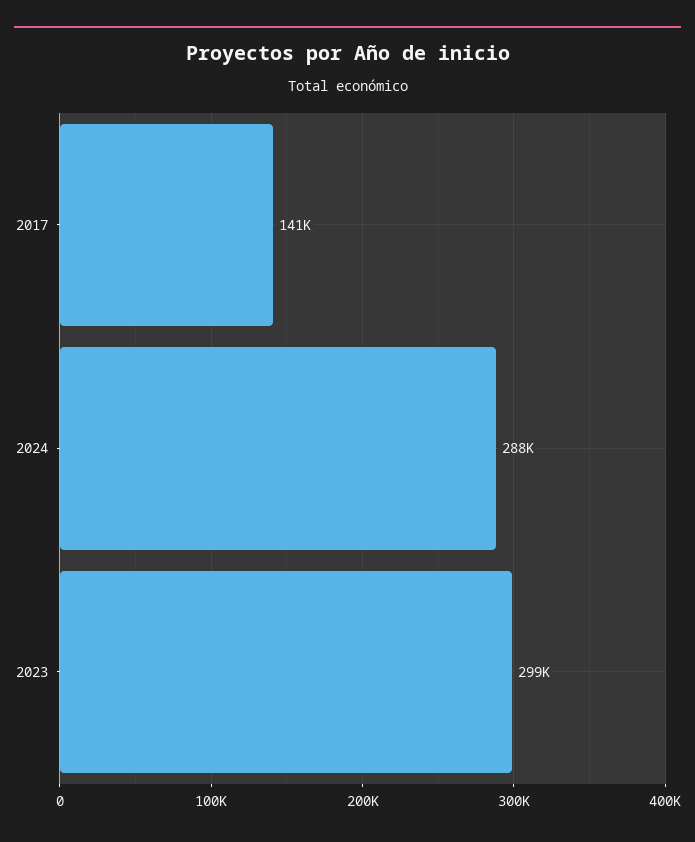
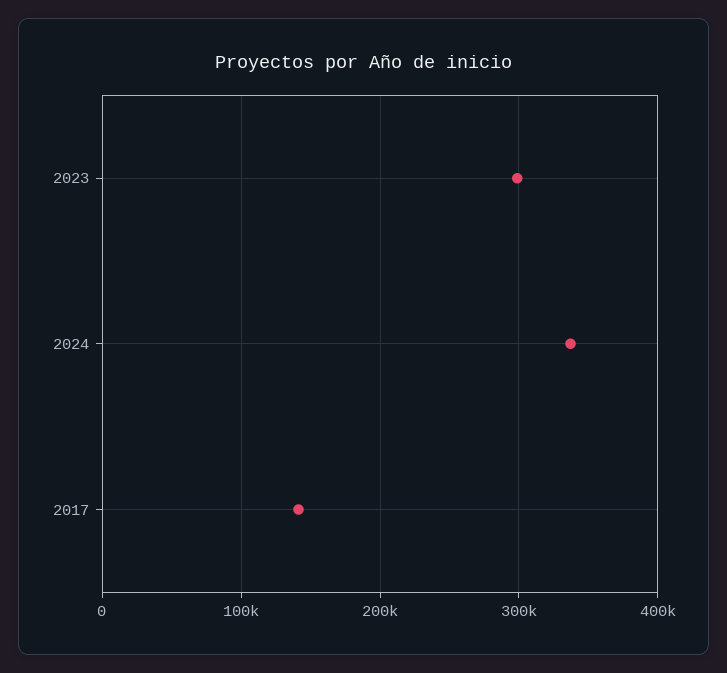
2024: 288000 -> 340000

